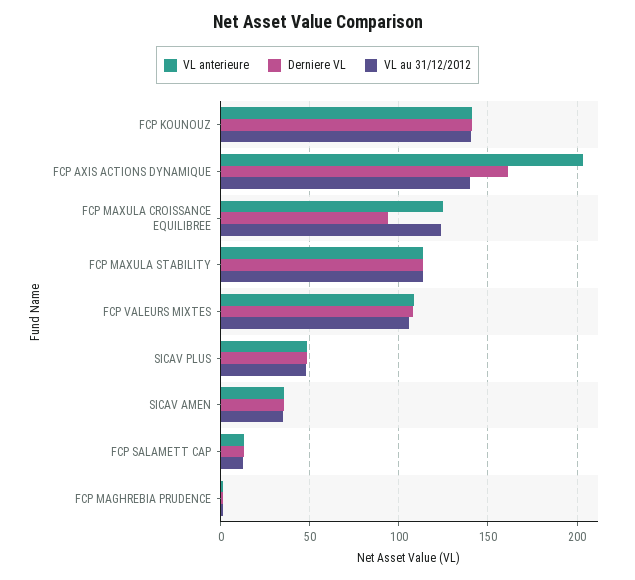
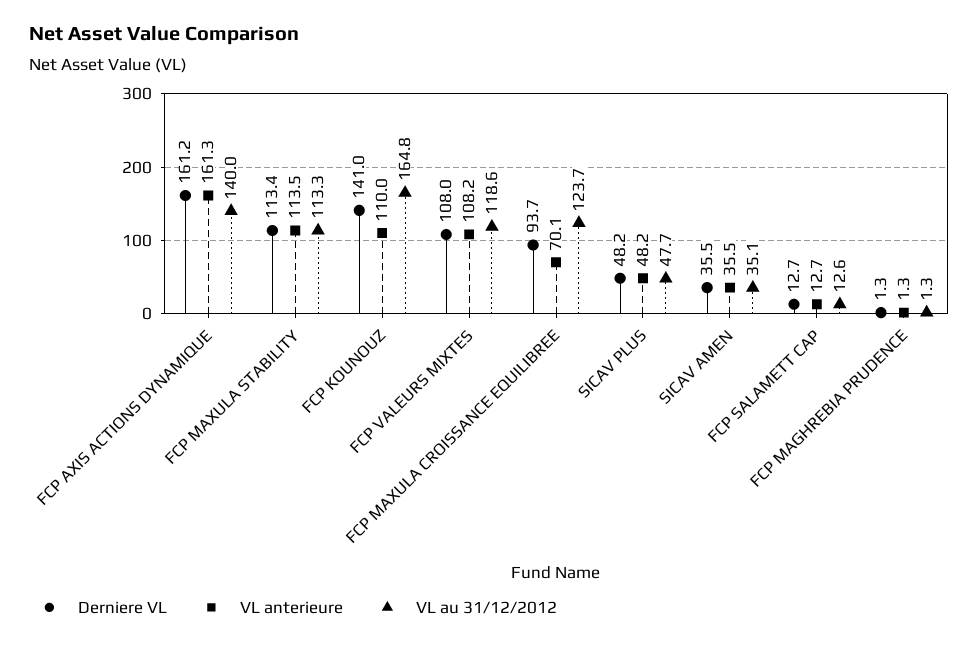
VL anterieure, FCP KOUNOUZ: 140 -> 110
VL au 31/12/2012, FCP KOUNOUZ: 140 -> 164.8
VL anterieure, FCP AXIS ACTIONS DYNAMIQUE: 205 -> 161.3
VL anterieure, FCP MAXULA CROISSANCE EQUILIBREE: 125 -> 70.1
VL au 31/12/2012, FCP VALEURS MIXTES: 105 -> 118.6

